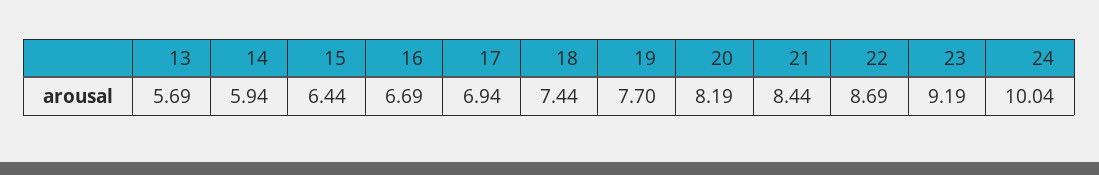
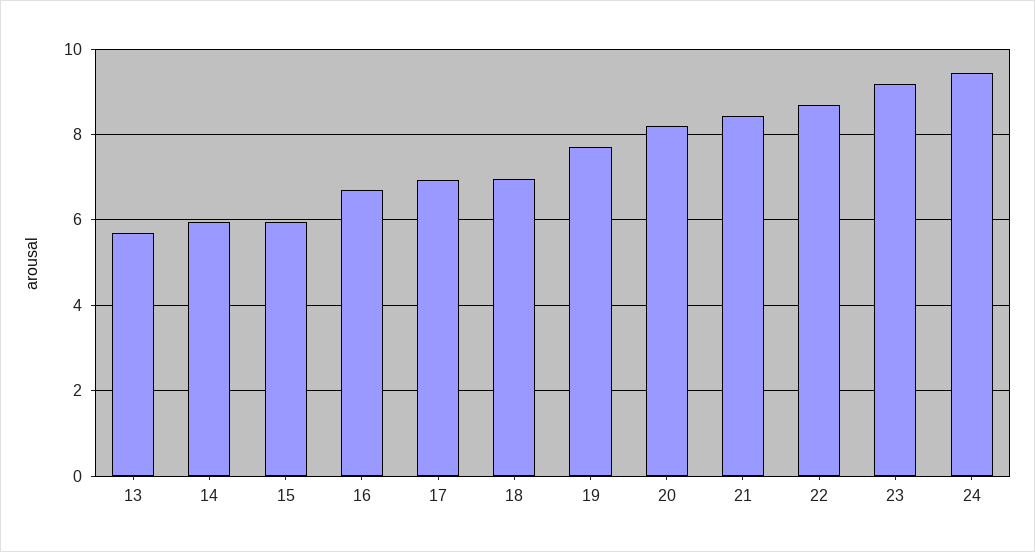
15: 6.44 -> 6
18: 7.44 -> 7
24: 10.04 -> 9.4

